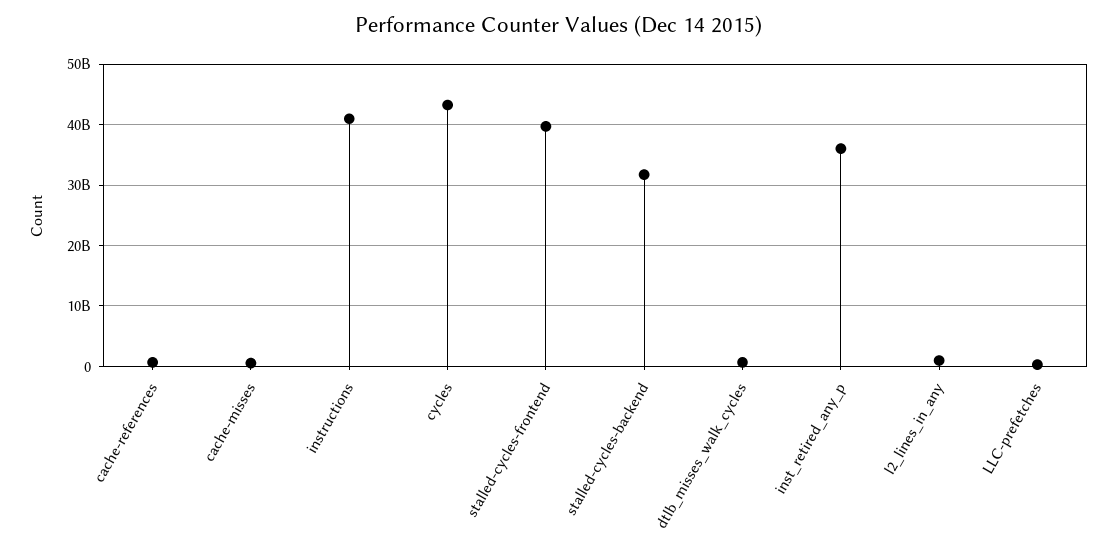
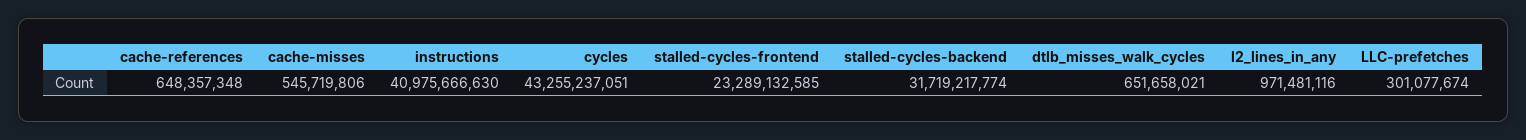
stalled-cycles-frontend: 40000000000 -> 23289132585
inst_retired_any_p: 36000000000 -> none

